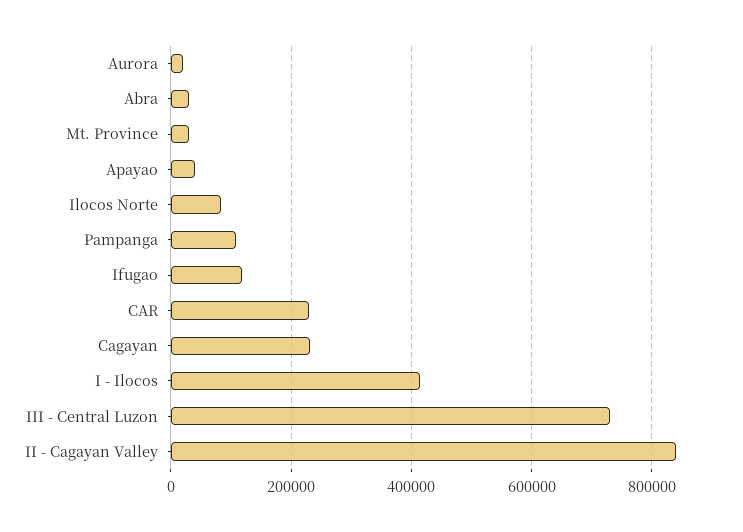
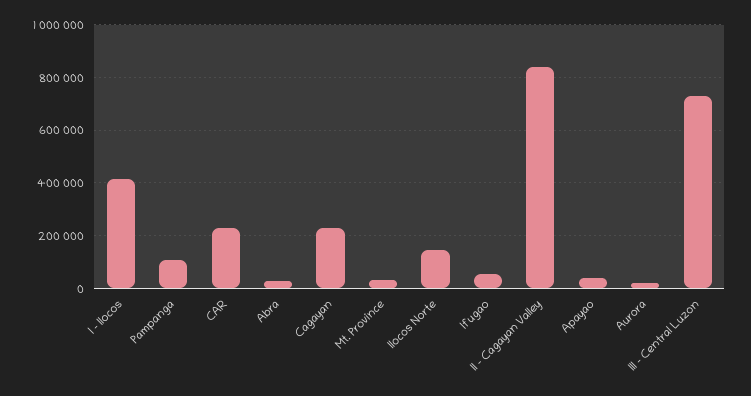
Ilocos Norte: 80000 -> 150000
Ifugao: 120000 -> 50000

